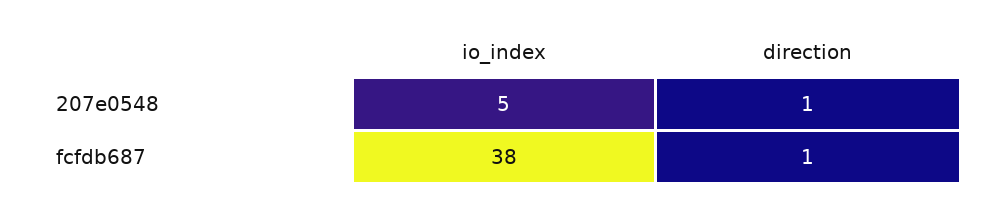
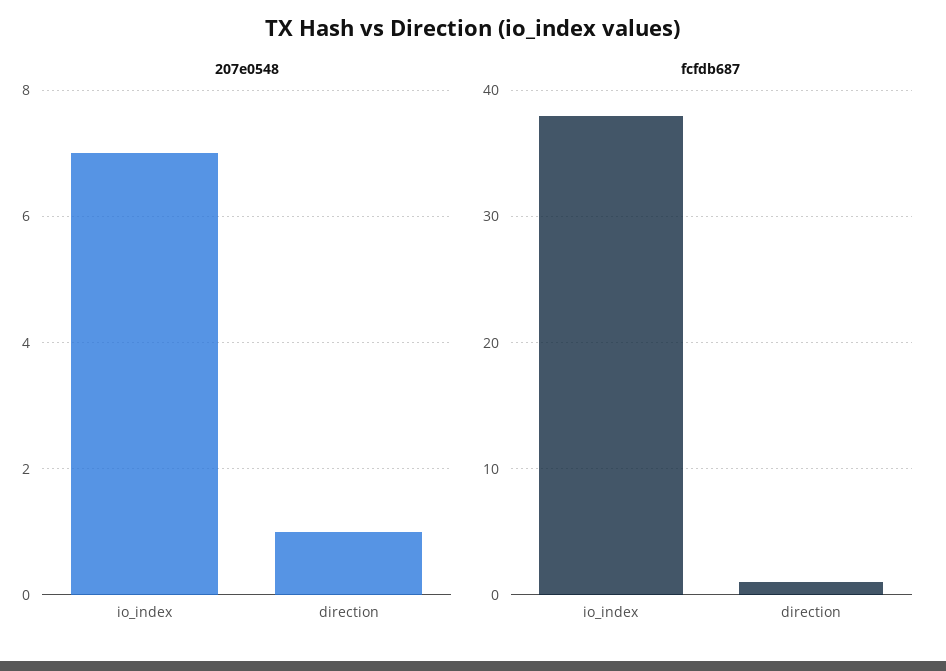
207e0548, io_index: 5 -> 7

